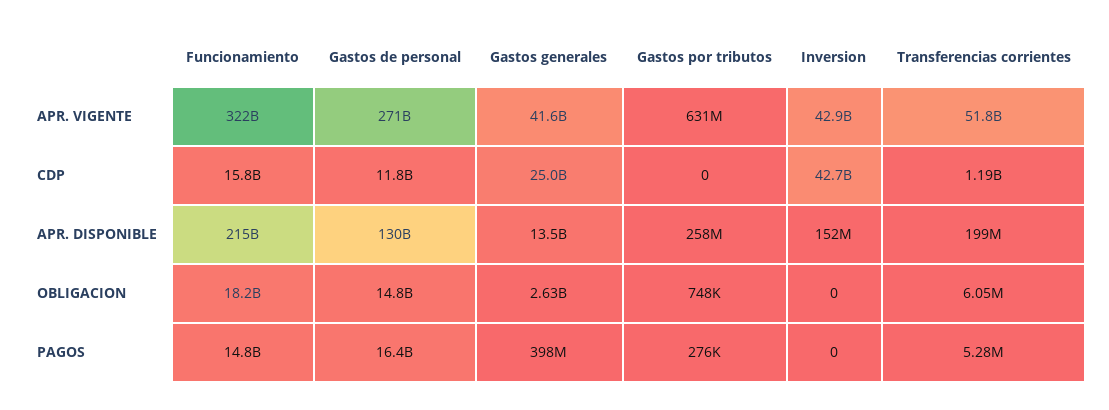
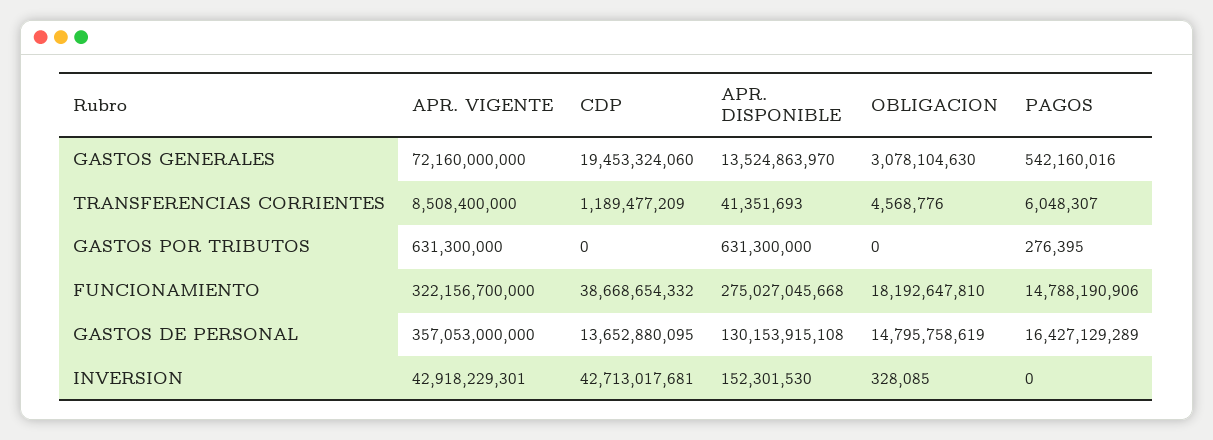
Gastos de personal, APR. VIGENTE: 271000000000 -> 357053000000
Gastos generales, APR. VIGENTE: 41600000000 -> 72160000000
Transferencias corrientes, APR. VIGENTE: 51800000000 -> 8508400000
Funcionamiento, CDP: 15800000000 -> 38668654332
Gastos de personal, CDP: 11800000000 -> 13652880095
Gastos generales, CDP: 25000000000 -> 19453324060
Funcionamiento, APR. DISPONIBLE: 215000000000 -> 275027045668
Gastos por tributos, APR. DISPONIBLE: 258000000 -> 631300000
Transferencias corrientes, APR. DISPONIBLE: 199000000 -> 41351693
Gastos generales, OBLIGACION: 2630000000 -> 3078104630
Gastos por tributos, OBLIGACION: 748000 -> 0
Inversion, OBLIGACION: 0 -> 328085
Transferencias corrientes, OBLIGACION: 6050000 -> 4568776
Gastos generales, PAGOS: 398000000 -> 542160016
Transferencias corrientes, PAGOS: 5280000 -> 6048307

